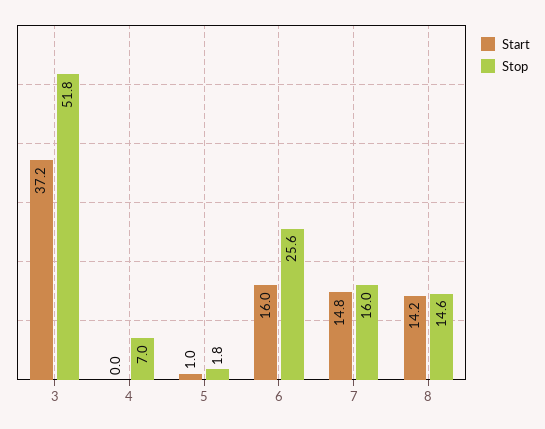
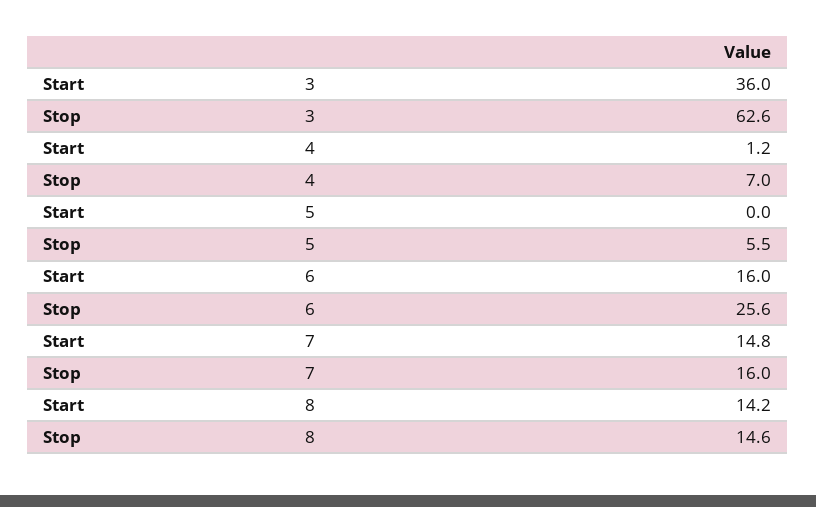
Start, 3: 37.2 -> 36
Stop, 3: 51.8 -> 62.6
Start, 4: 0 -> 1.2
Start, 5: 1 -> 0
Stop, 5: 1.8 -> 5.5

